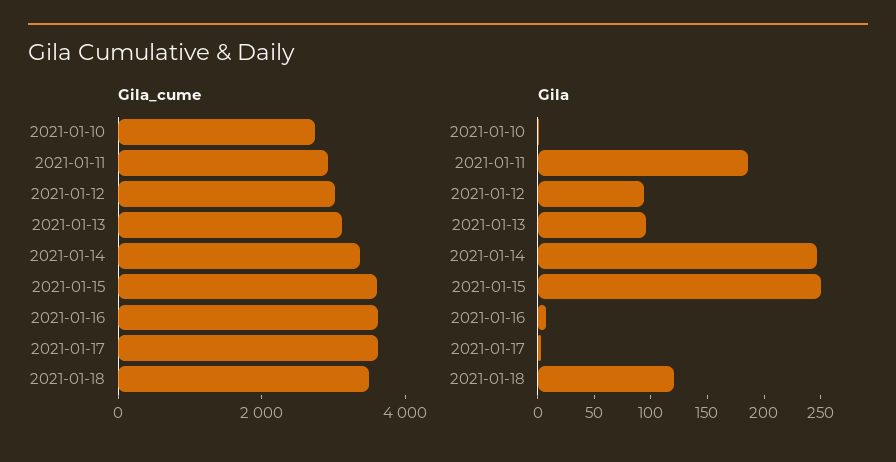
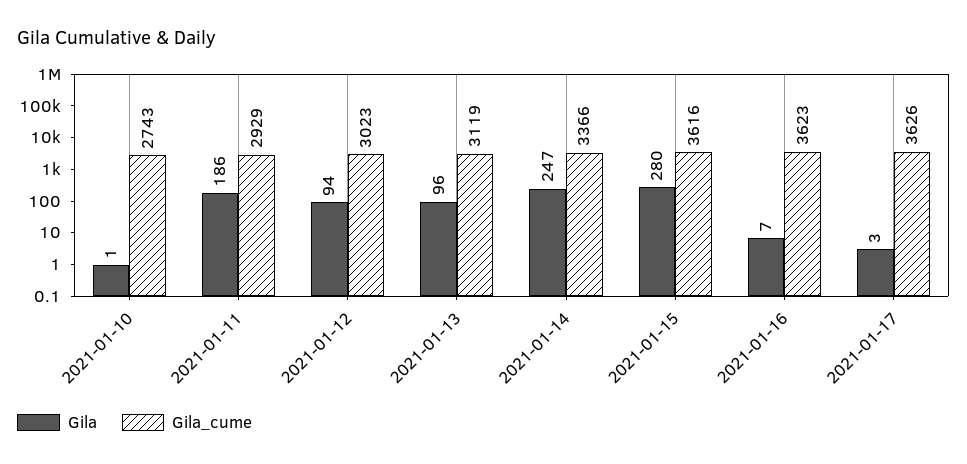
Gila_cume, 2021-01-18: 3500 -> none
Gila, 2021-01-15: 250 -> 280
Gila, 2021-01-18: 120 -> none

